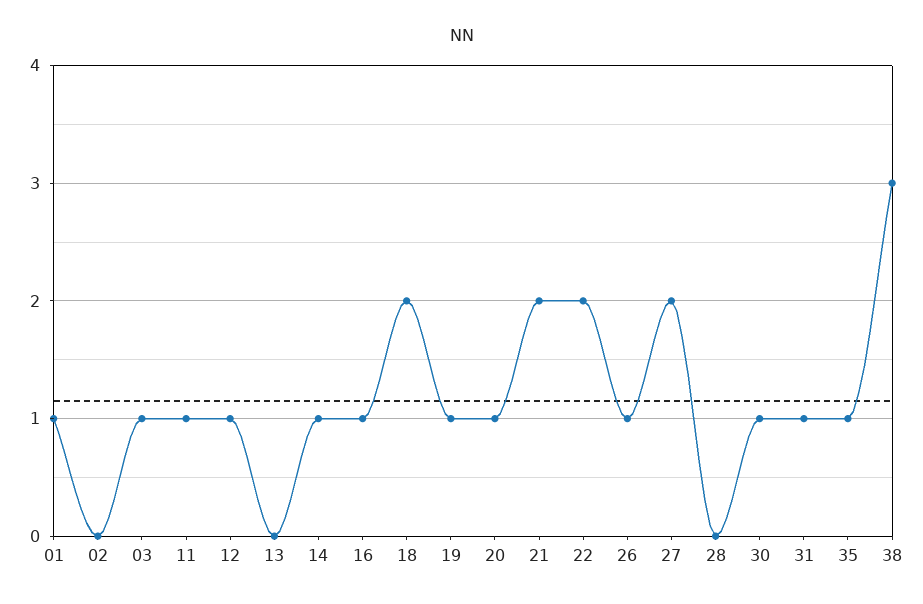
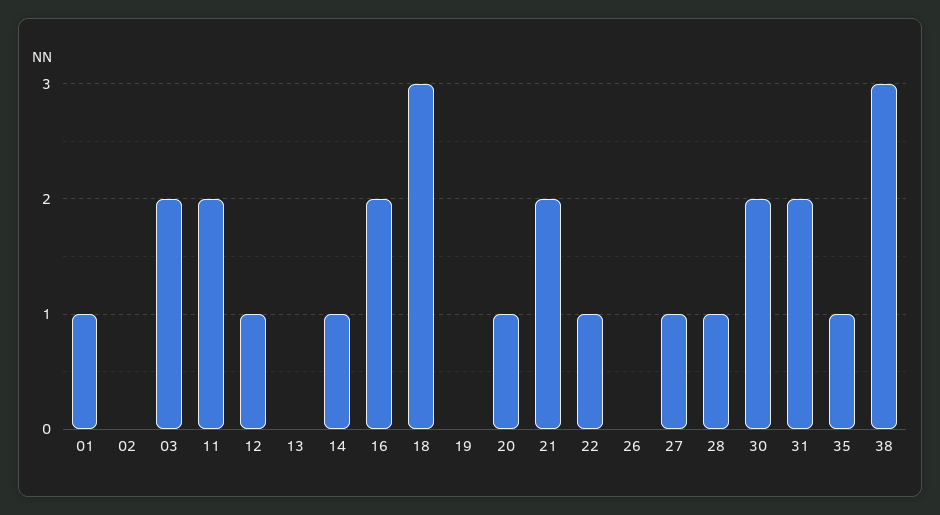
03: 1 -> 2
11: 1 -> 2
16: 1 -> 2
18: 2 -> 3
19: 1 -> 0
22: 2 -> 1
26: 1 -> 0
27: 2 -> 1
28: 0 -> 1
30: 1 -> 2
31: 1 -> 2

